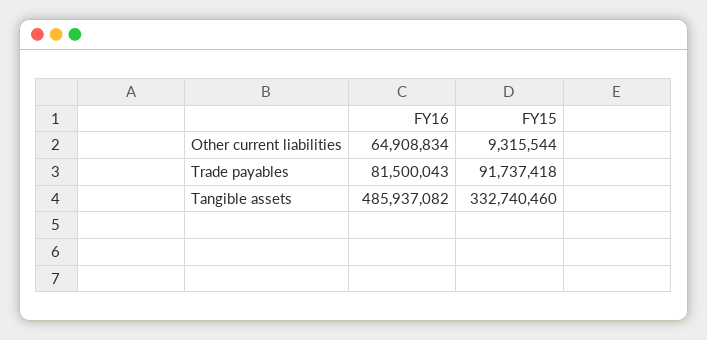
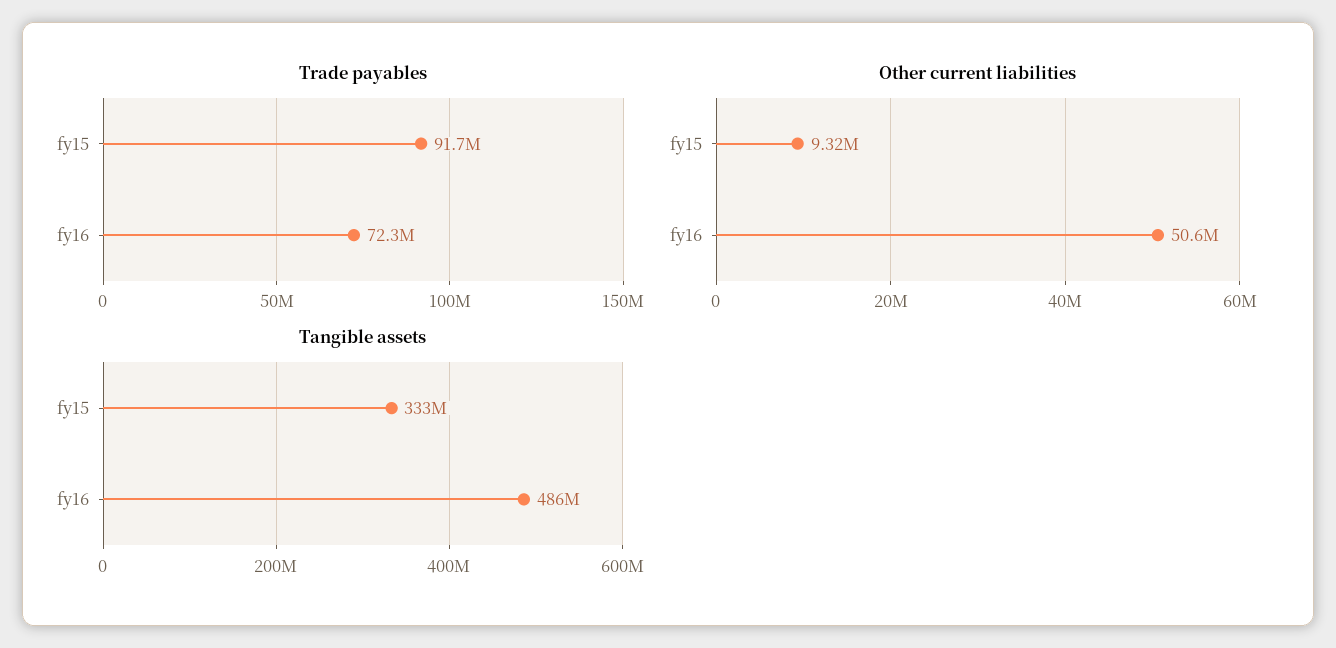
Other current liabilities, FY16: 64908834 -> 50600000
Trade payables, FY16: 81500043 -> 72300000

